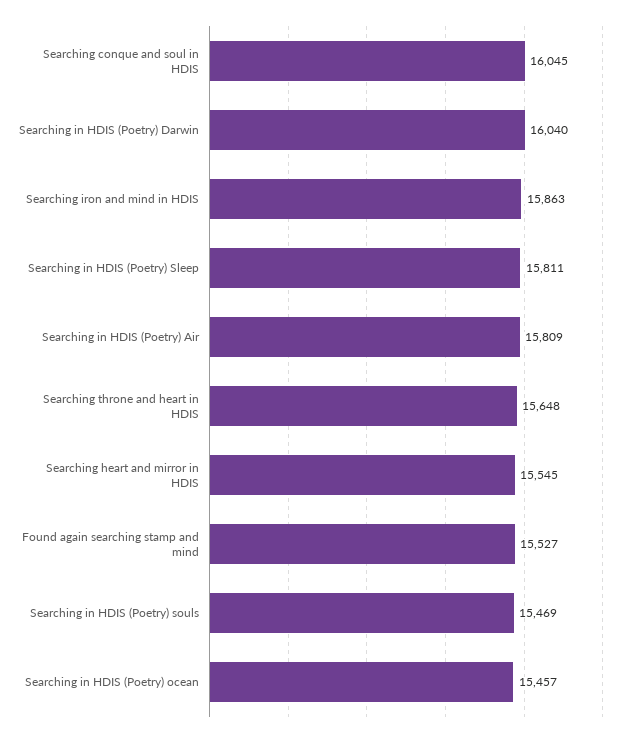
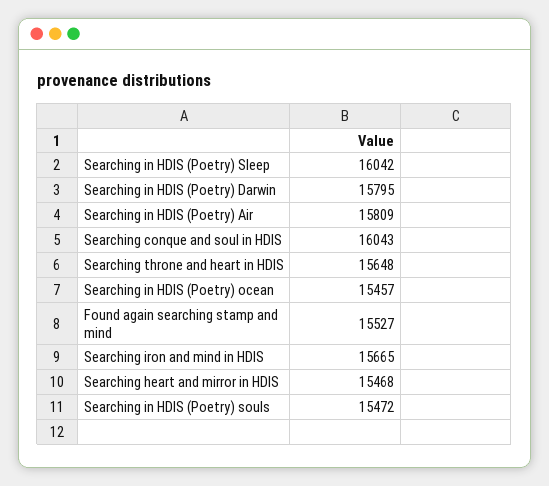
Searching conque and soul in HDIS: 16045 -> 16043
Searching in HDIS (Poetry) Darwin: 16040 -> 15795
Searching iron and mind in HDIS: 15863 -> 15665
Searching in HDIS (Poetry) Sleep: 15811 -> 16042
Searching heart and mirror in HDIS: 15545 -> 15468
Searching in HDIS (Poetry) souls: 15469 -> 15472

